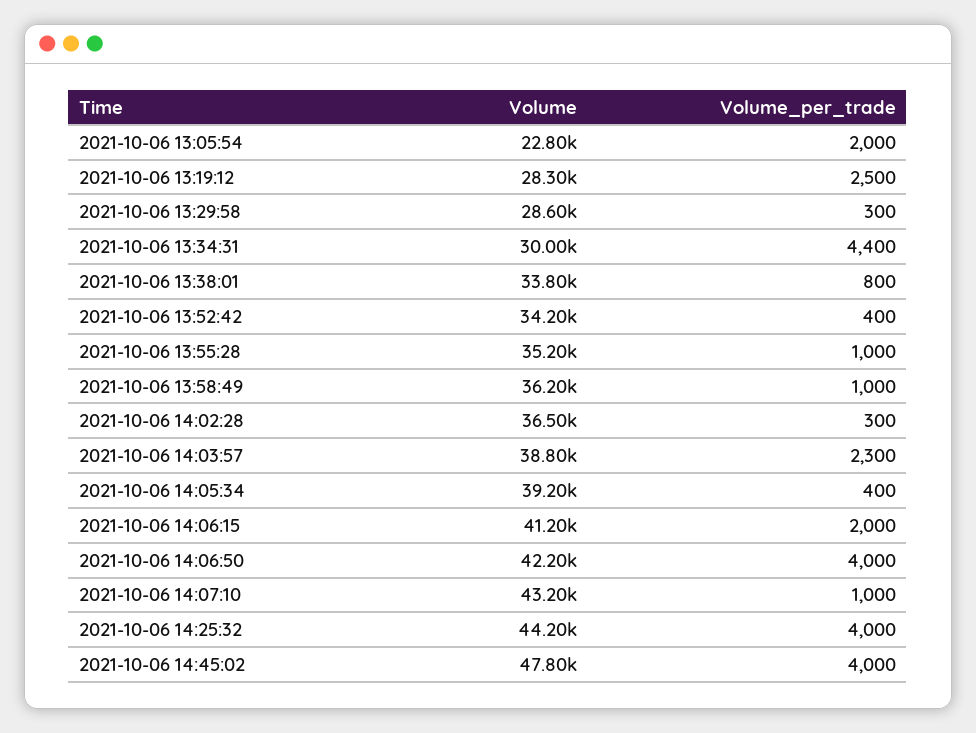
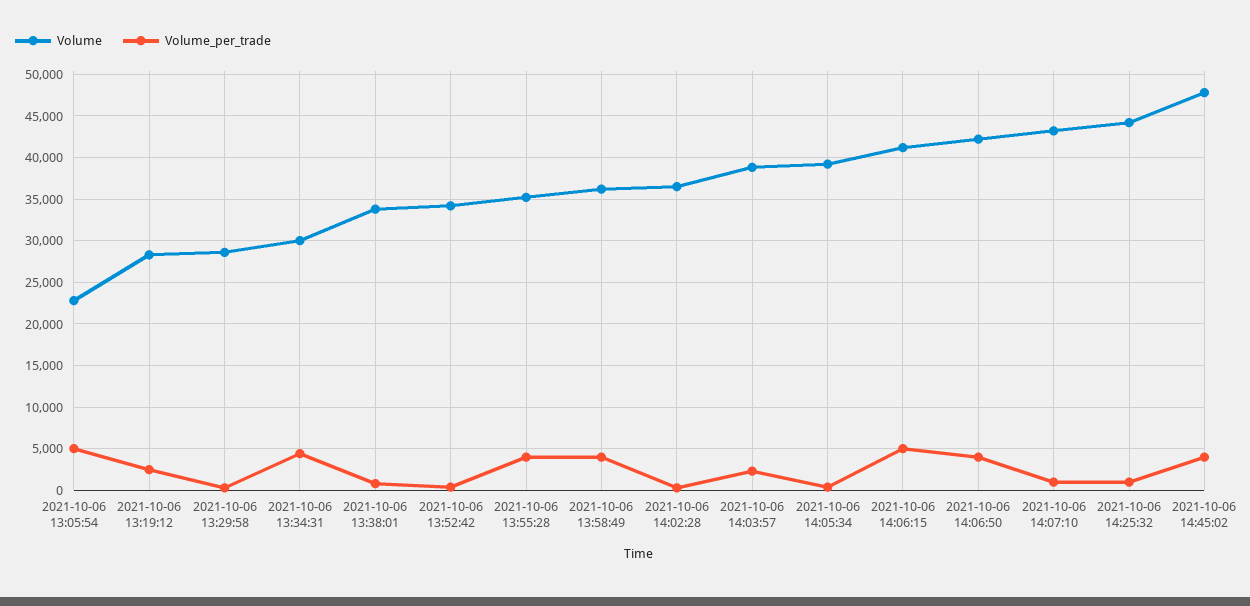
Volume_per_trade, 2021-10-06 13:05:54: 2000 -> 5000
Volume_per_trade, 2021-10-06 13:55:28: 1000 -> 4000
Volume_per_trade, 2021-10-06 13:58:49: 1000 -> 4000
Volume_per_trade, 2021-10-06 14:06:15: 2000 -> 5000
Volume_per_trade, 2021-10-06 14:25:32: 4000 -> 1000

